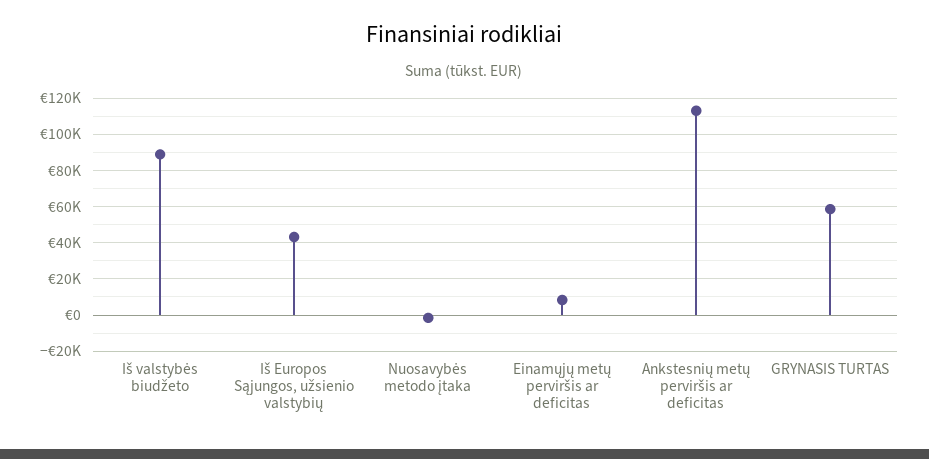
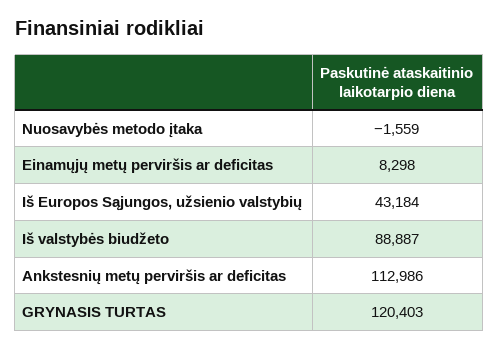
GRYNASIS TURTAS: 60000 -> 120403

